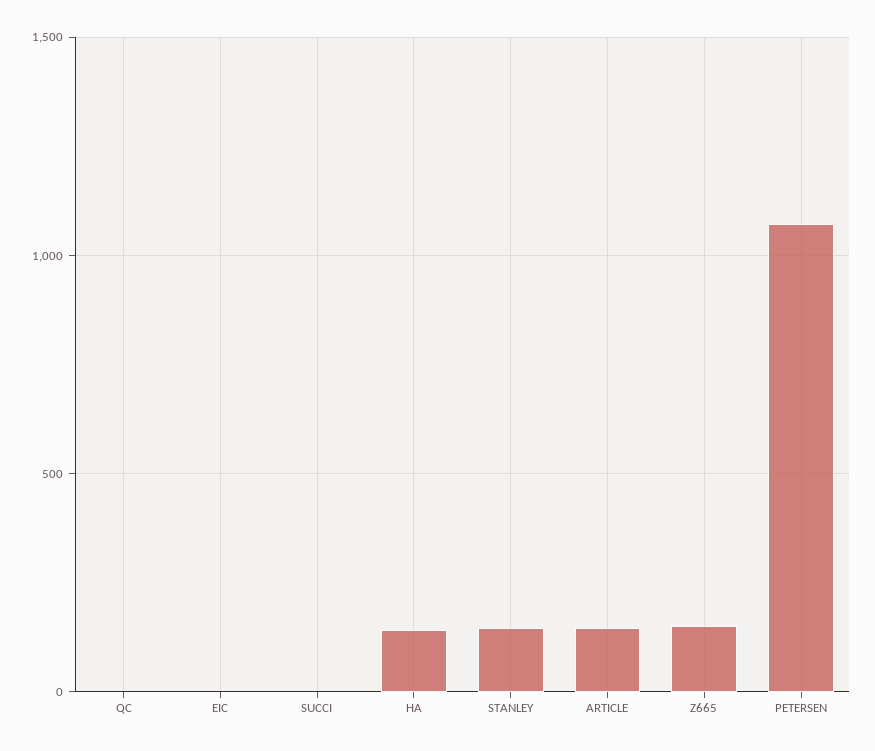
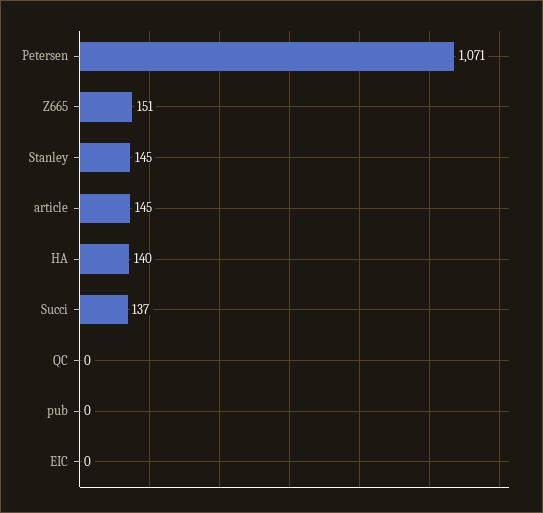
SUCCI: 0 -> 137
pub: none -> 0

